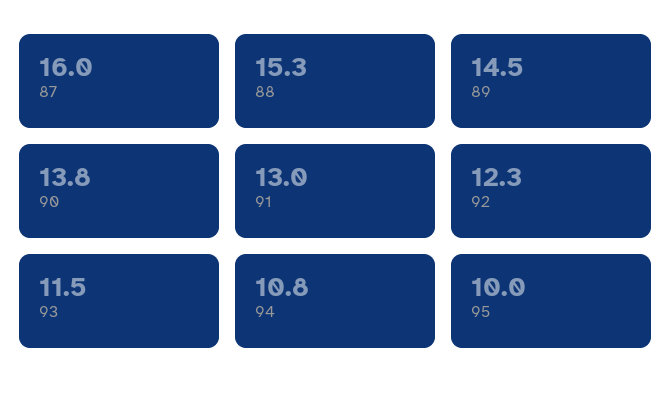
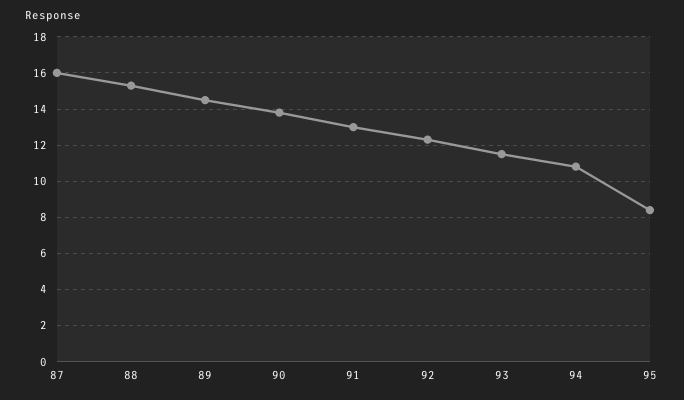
95: 10 -> 8.5

